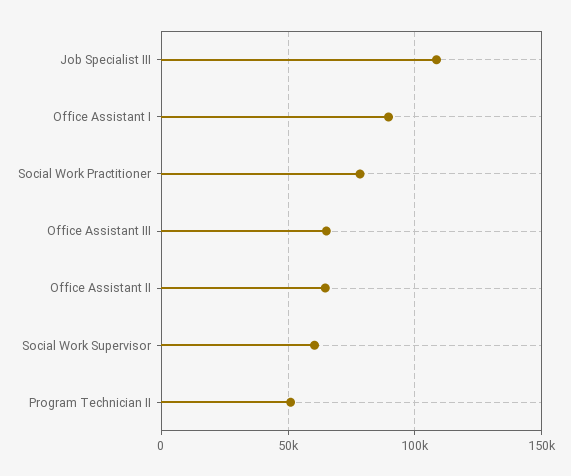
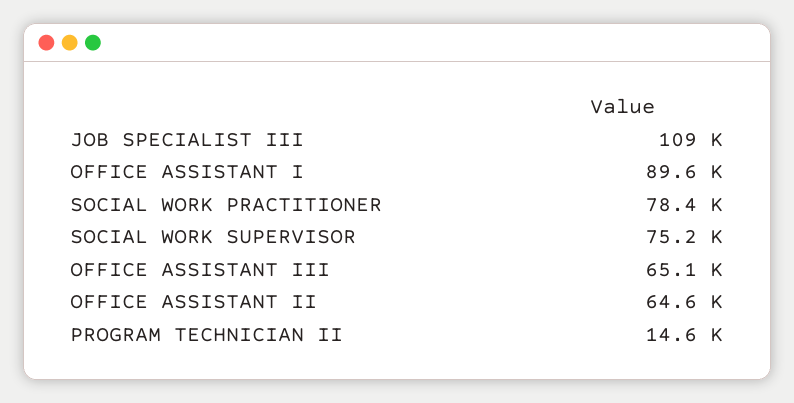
Social Work Supervisor: 60000 -> 75200
Program Technician II: 50000 -> 14600

